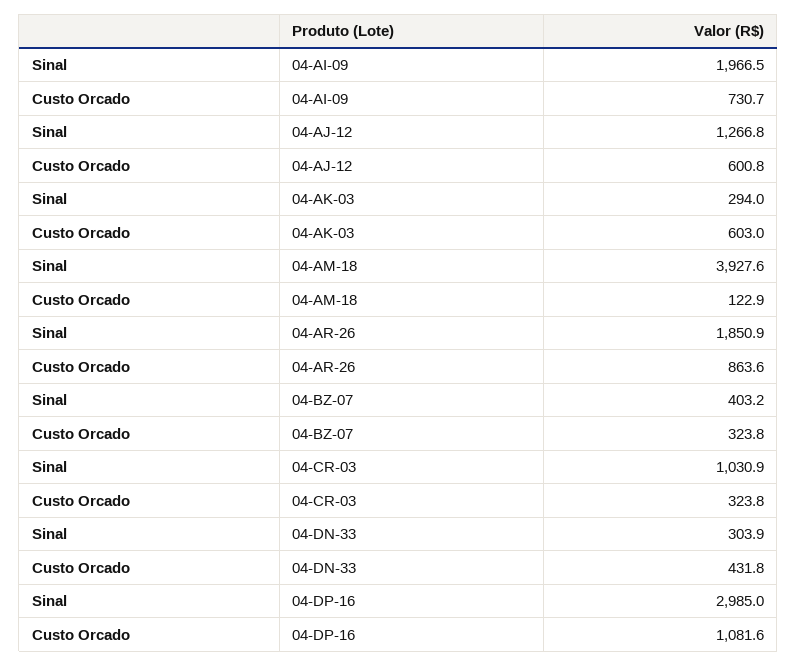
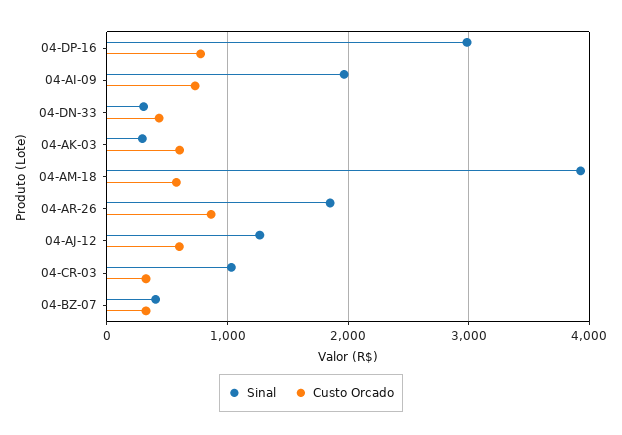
Custo Orcado, 04-AM-18: 122.9 -> 600
Custo Orcado, 04-DP-16: 1081.6 -> 800

